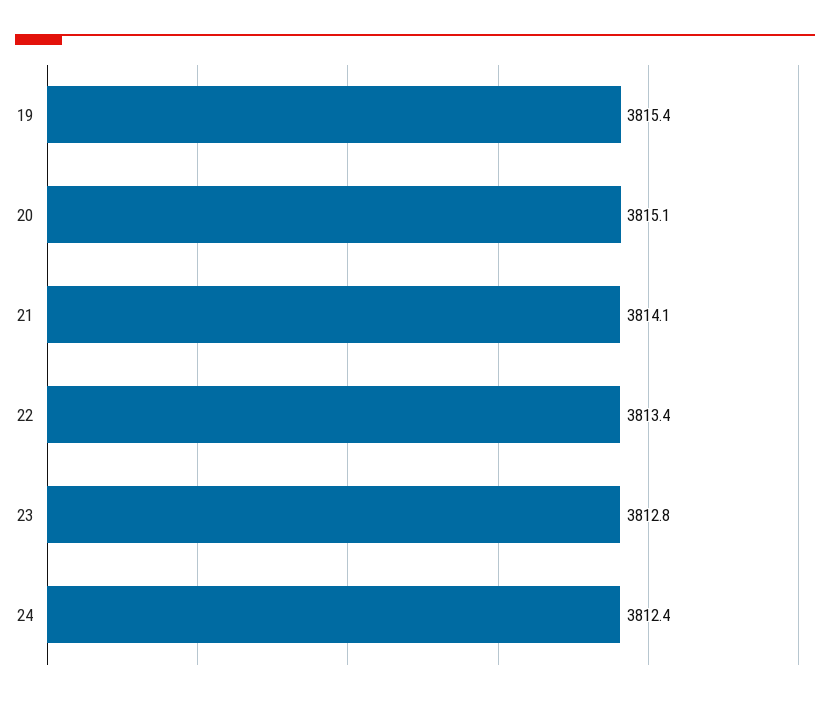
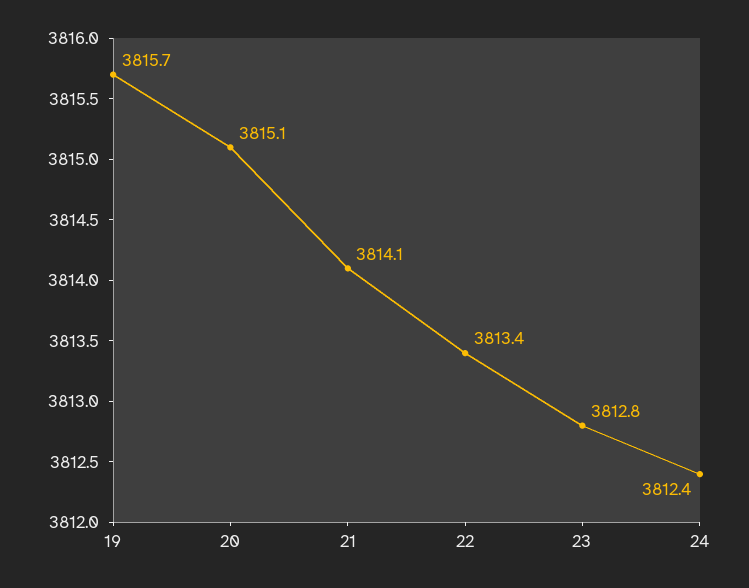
19: 3815.4 -> 3815.7

